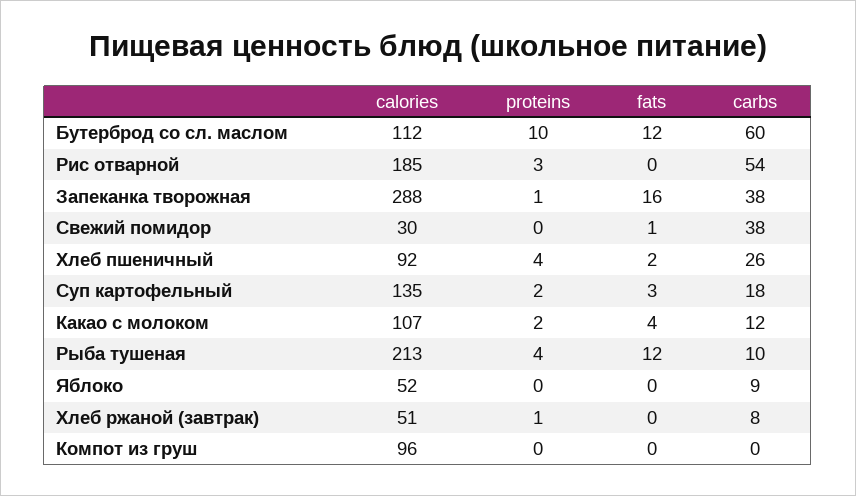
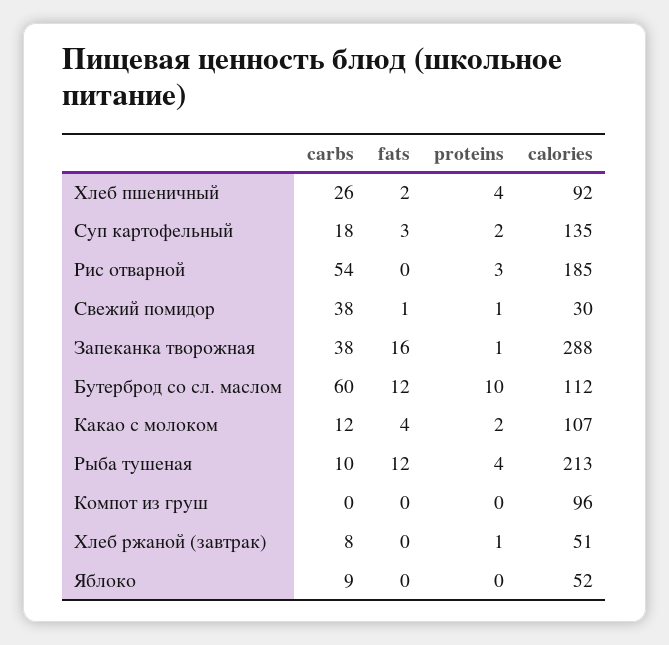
proteins, Свежий помидор: 0 -> 1

